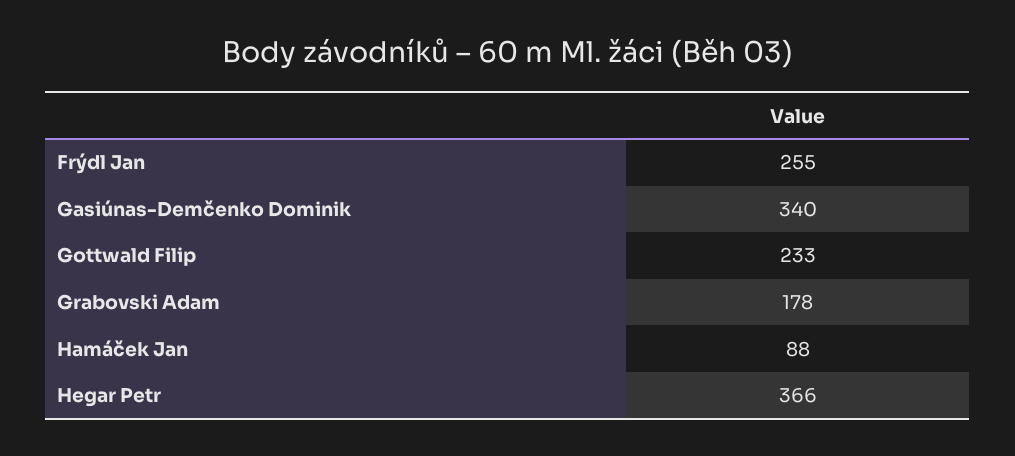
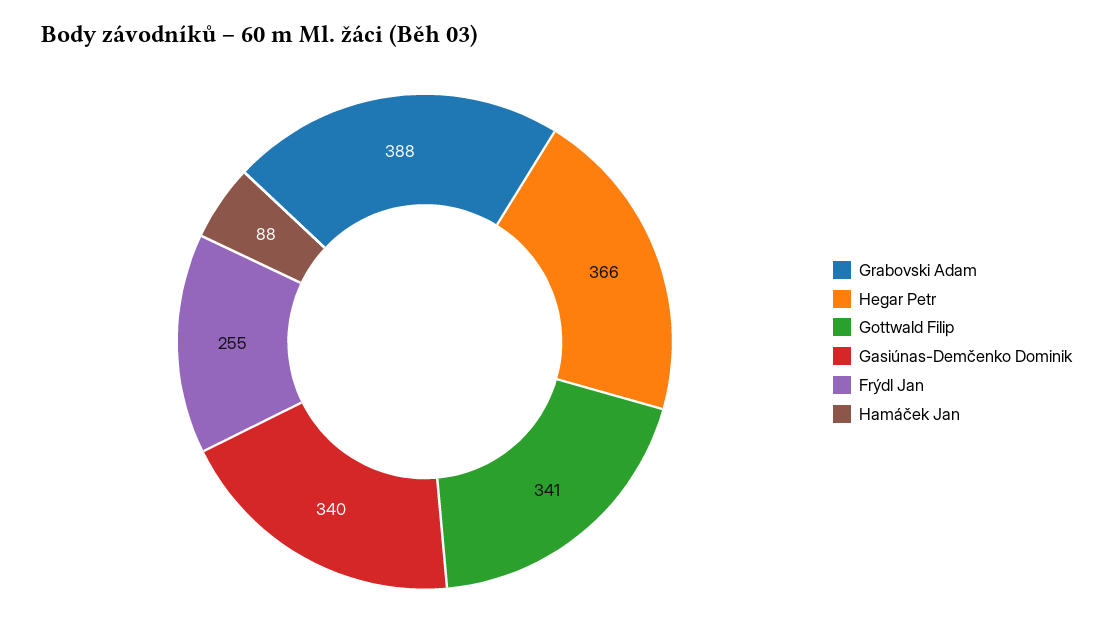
Gottwald Filip: 233 -> 341
Grabovski Adam: 178 -> 388

